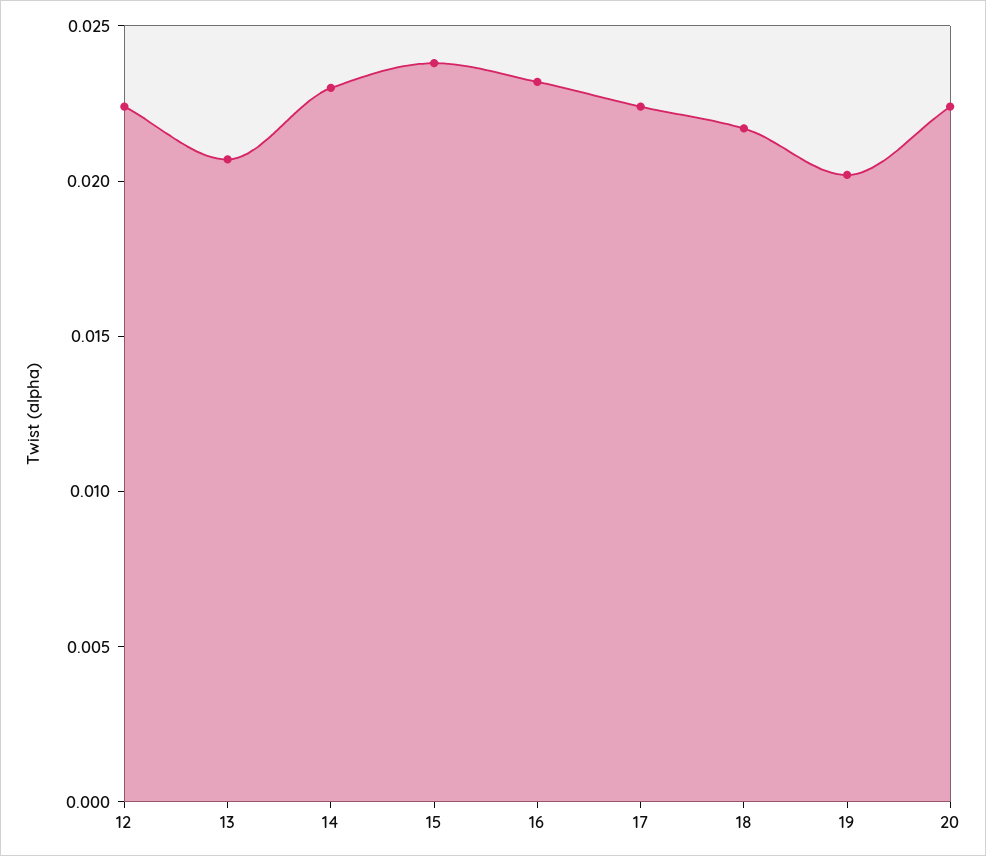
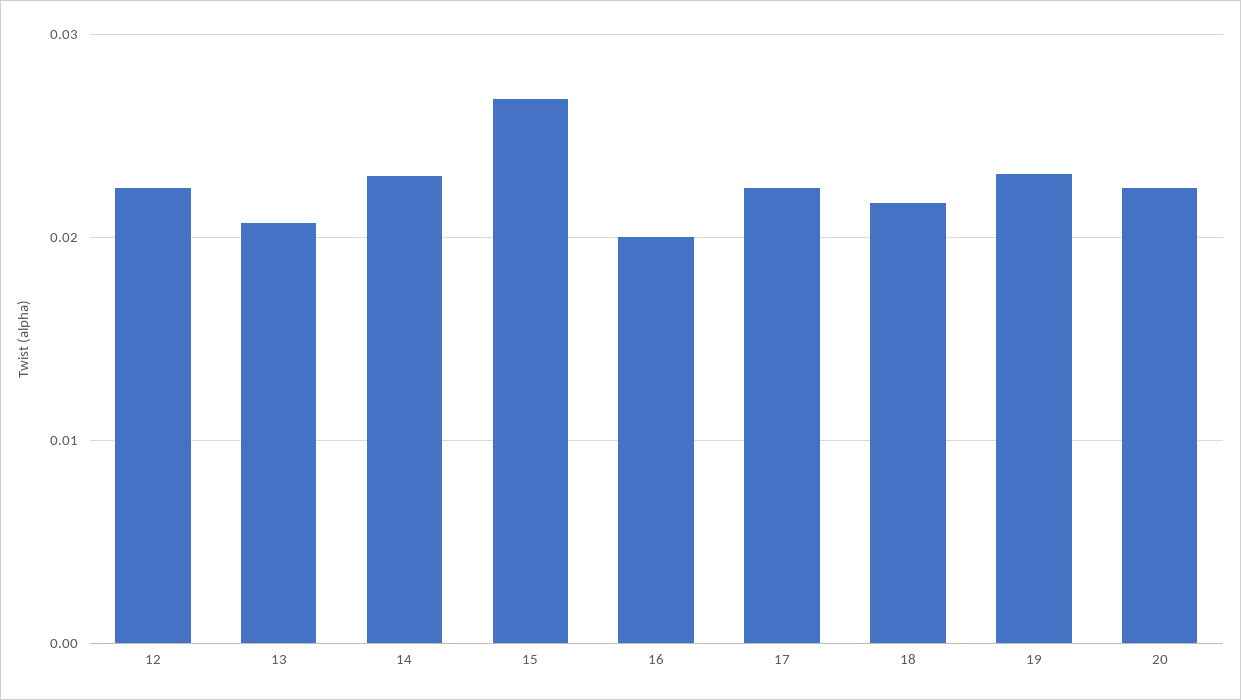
15: 0.024 -> 0.027
16: 0.023 -> 0.02
19: 0.02 -> 0.023

